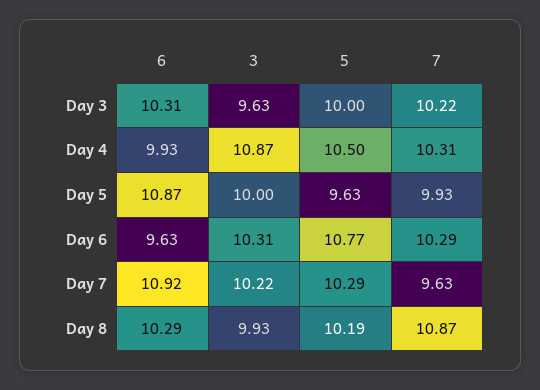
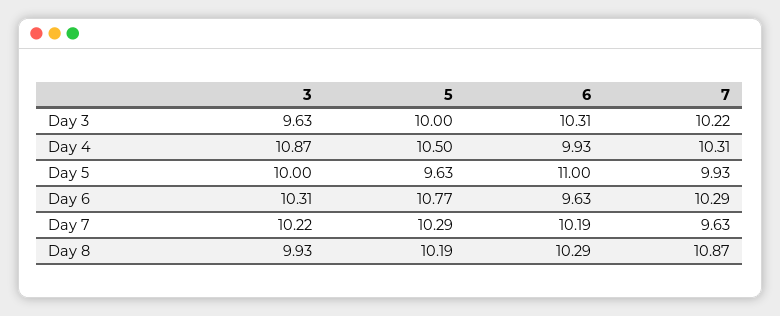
6, Day 5: 10.87 -> 11
6, Day 7: 10.92 -> 10.19

